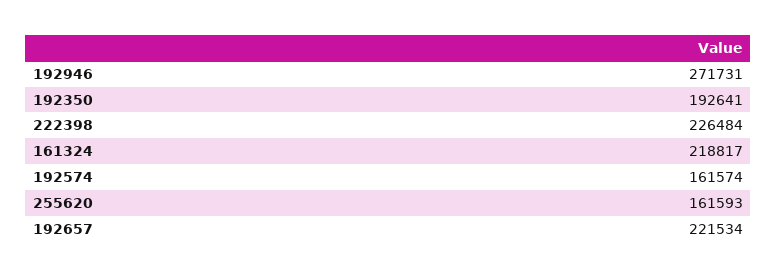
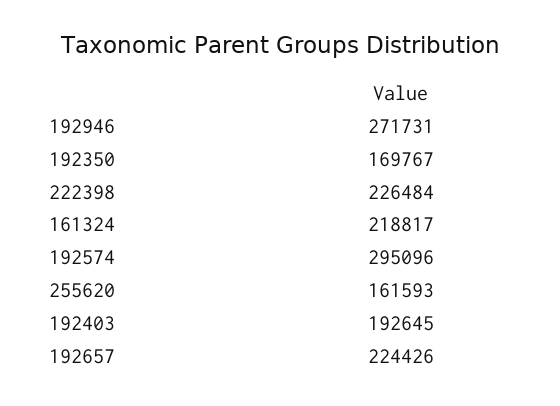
192350: 192641 -> 169767
192574: 161574 -> 295096
192657: 221534 -> 224426
192403: none -> 192645

